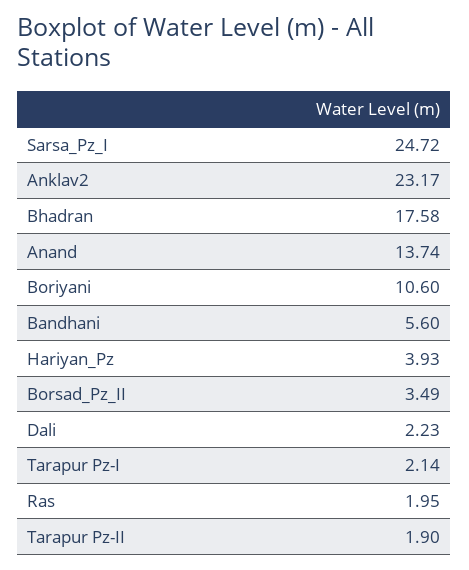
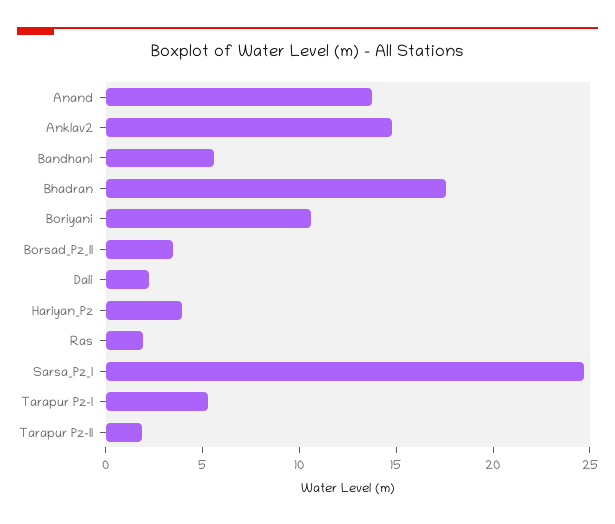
Anklav2: 23.17 -> 15
Tarapur Pz-I: 2.14 -> 5

